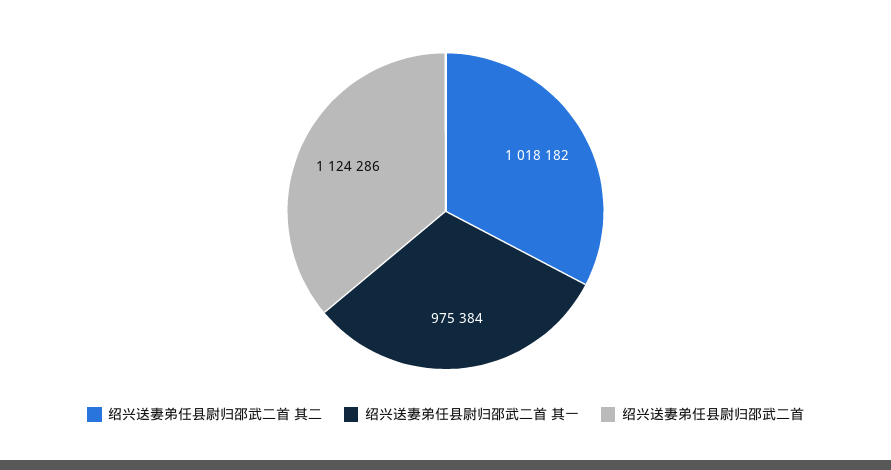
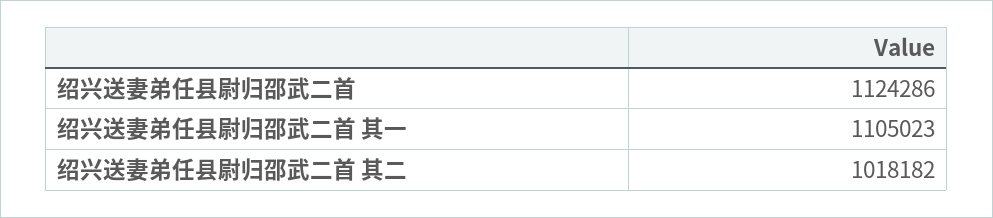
绍兴送妻弟任县尉归邵武二首 其一: 975384 -> 1105023

